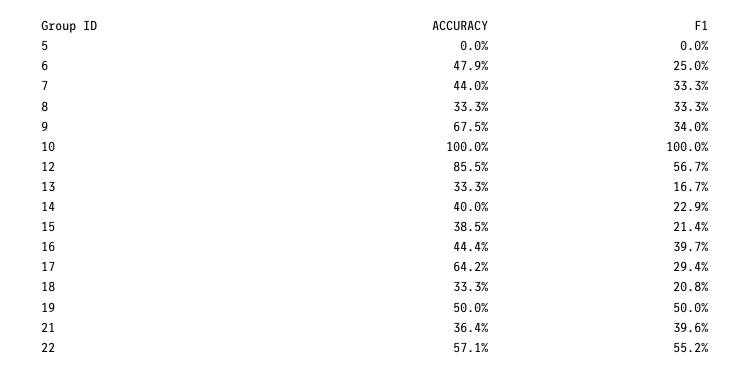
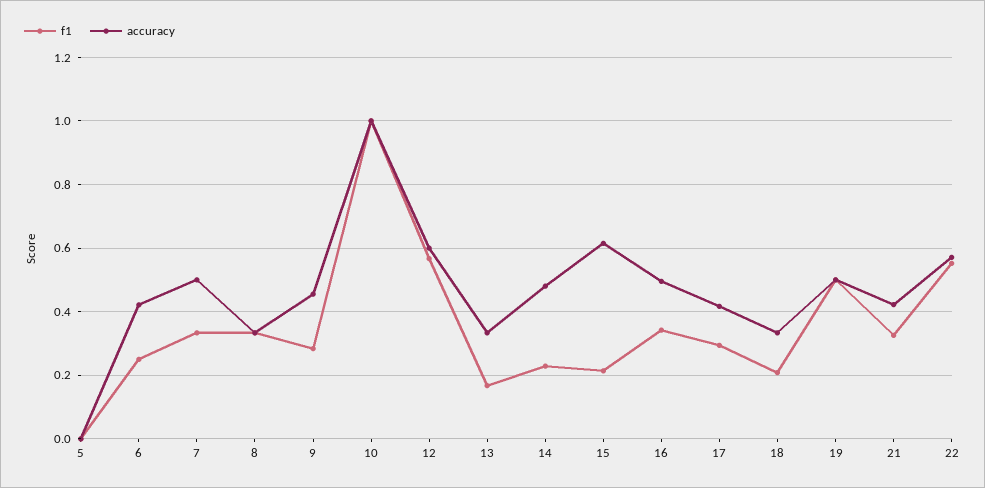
ACCURACY, 6: 0.479 -> 0.42
ACCURACY, 7: 0.44 -> 0.5
ACCURACY, 9: 0.675 -> 0.46
F1, 9: 0.34 -> 0.28
ACCURACY, 12: 0.855 -> 0.6
ACCURACY, 14: 0.4 -> 0.48
ACCURACY, 15: 0.385 -> 0.62
ACCURACY, 16: 0.444 -> 0.5
F1, 16: 0.397 -> 0.34
ACCURACY, 17: 0.642 -> 0.42
ACCURACY, 21: 0.364 -> 0.42
F1, 21: 0.396 -> 0.32

